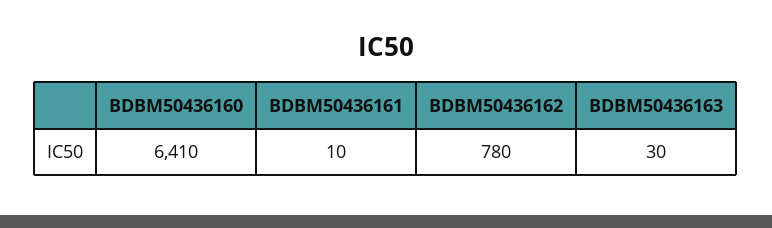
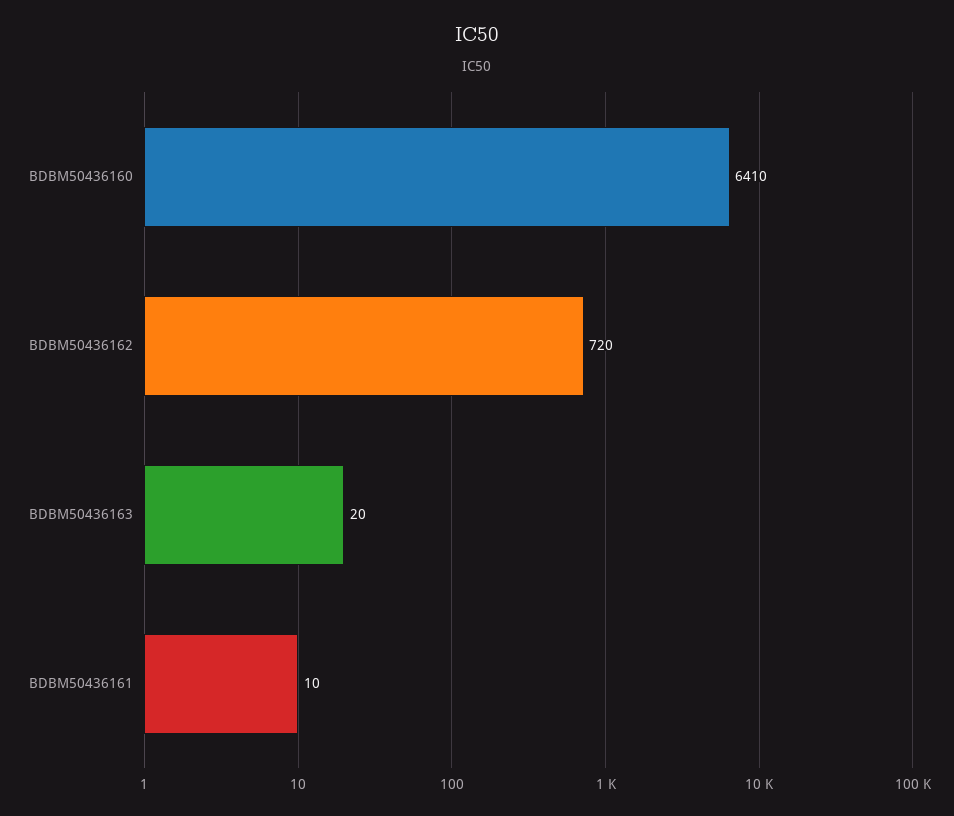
BDBM50436162: 780 -> 720
BDBM50436163: 30 -> 20

